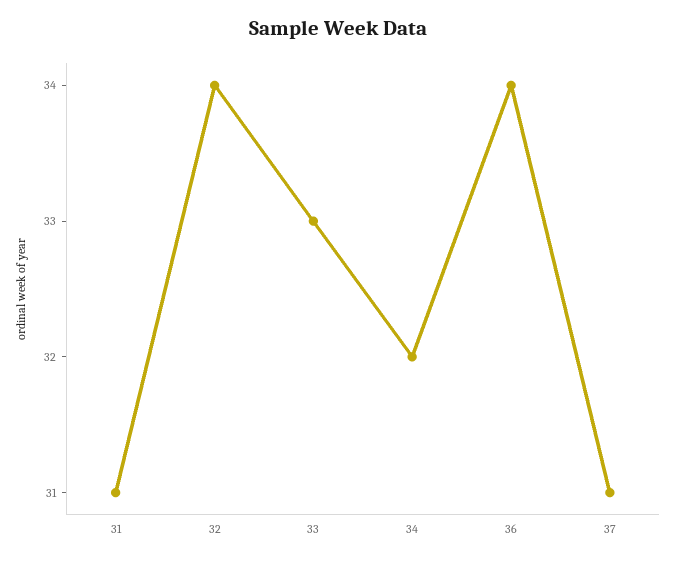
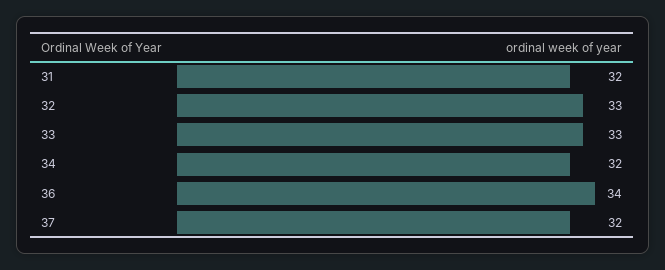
31: 31 -> 32
32: 34 -> 33
37: 31 -> 32

